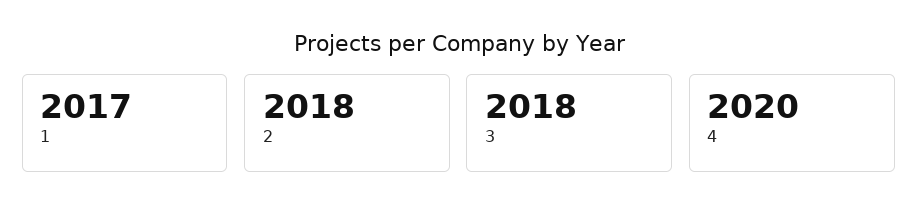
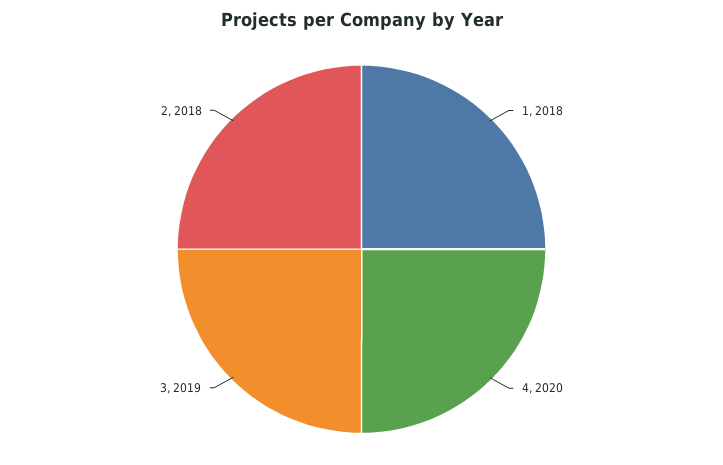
1: 2017 -> 2018
3: 2018 -> 2019

